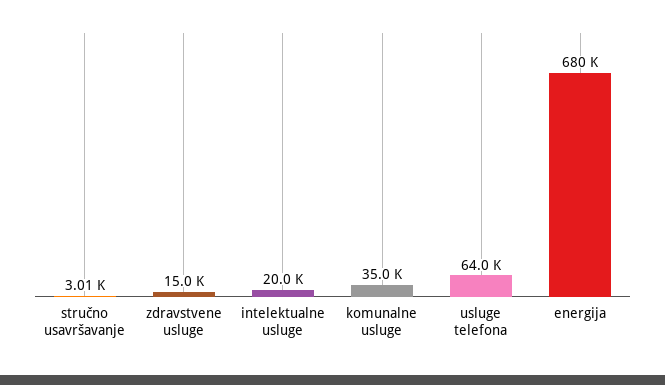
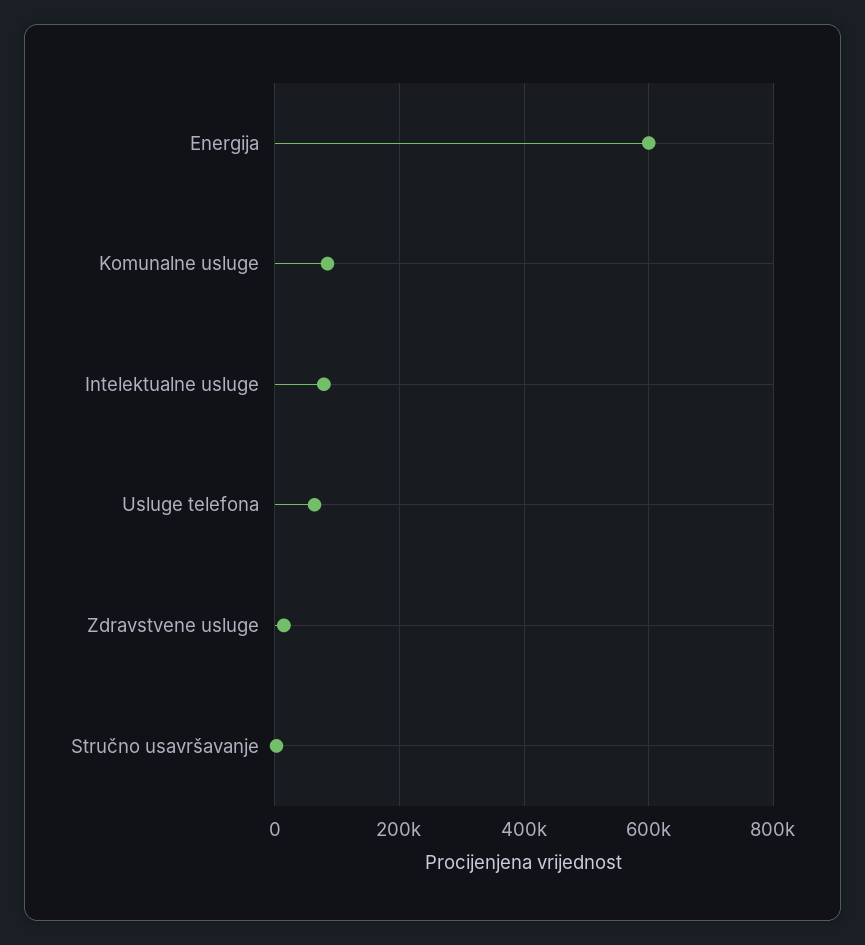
intelektualne usluge: 20000 -> 80000
komunalne usluge: 35000 -> 80000
energija: 680000 -> 600000

